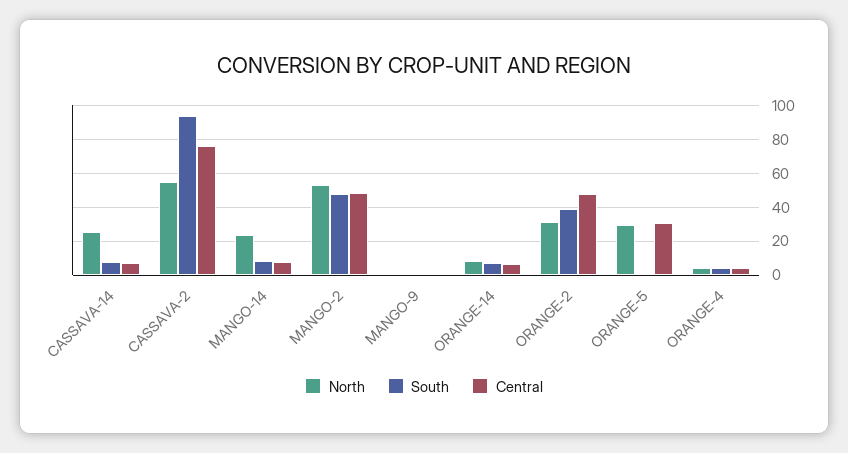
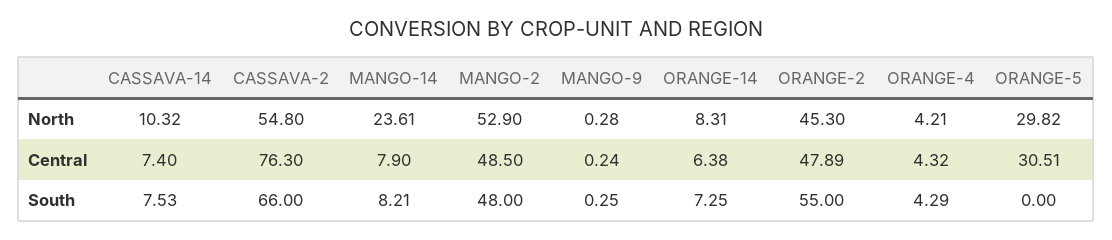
North, CASSAVA-14: 25 -> 10.32
South, CASSAVA-2: 95 -> 66
North, ORANGE-2: 30 -> 45.3
South, ORANGE-2: 40 -> 55

